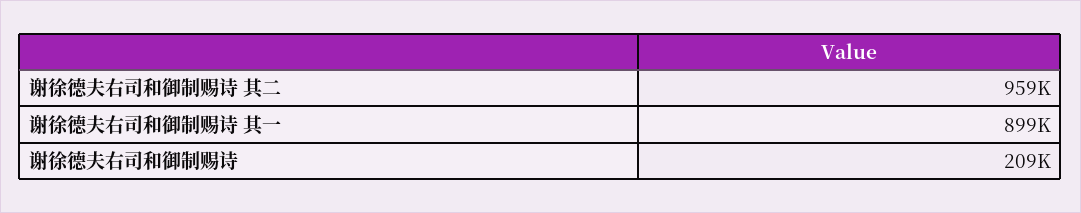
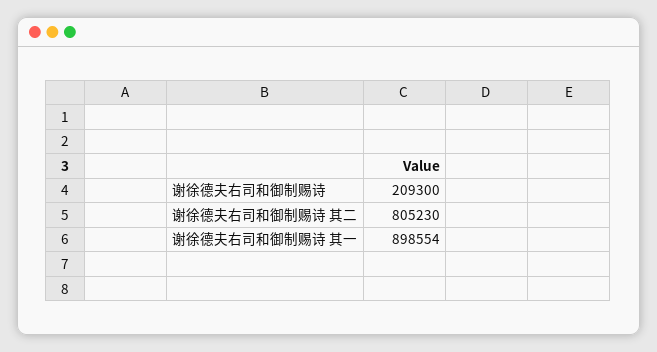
谢徐德夫右司和御制赐诗 其二: 959000 -> 805230

